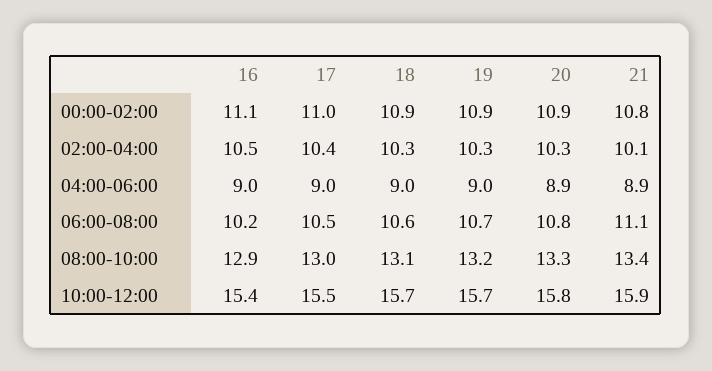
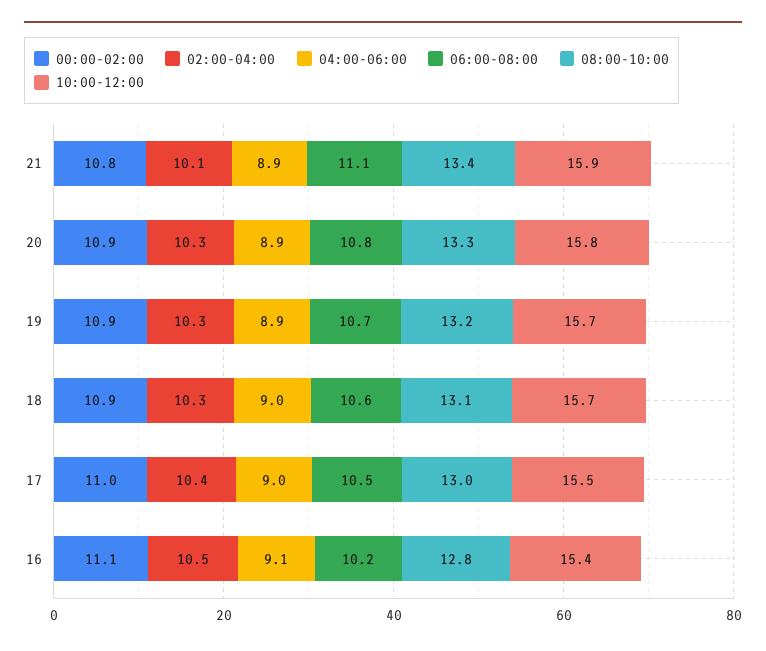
04:00-06:00, 16: 9 -> 9.1
04:00-06:00, 19: 9 -> 8.9
08:00-10:00, 16: 12.9 -> 12.8

